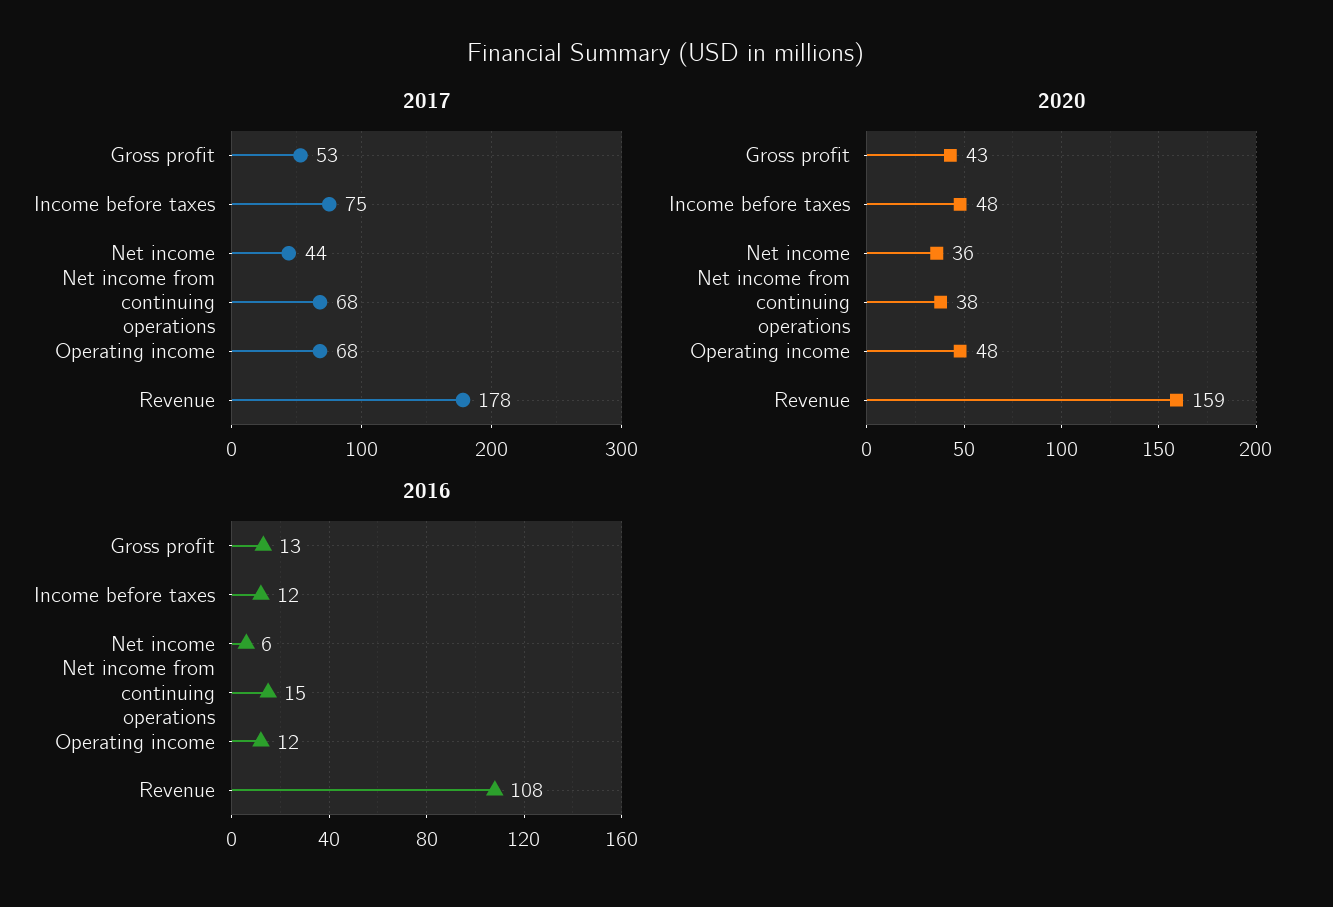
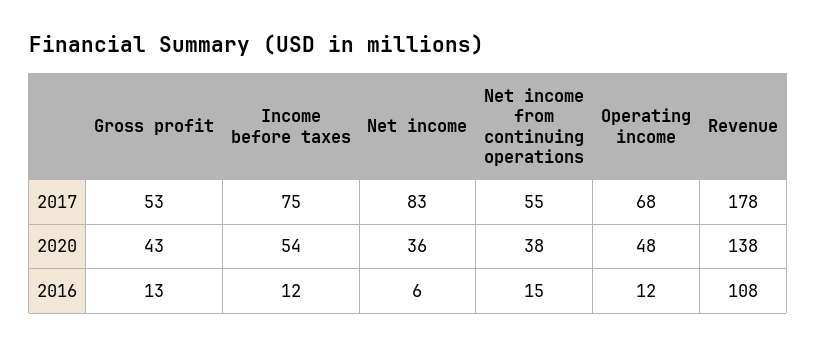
2017, Net income: 44 -> 83
2017, Net income from continuing operations: 68 -> 55
2020, Income before taxes: 48 -> 54
2020, Revenue: 159 -> 138

